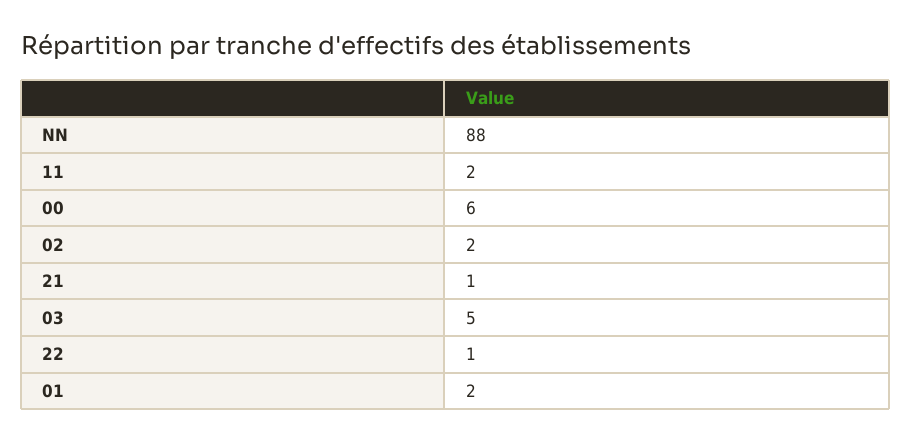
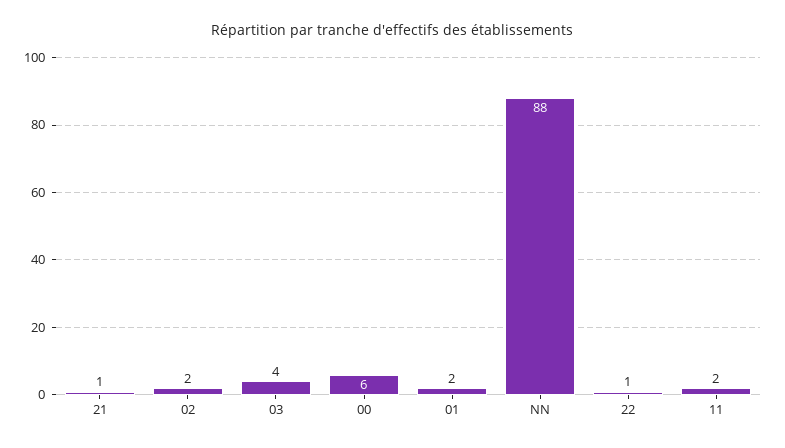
03: 5 -> 4

